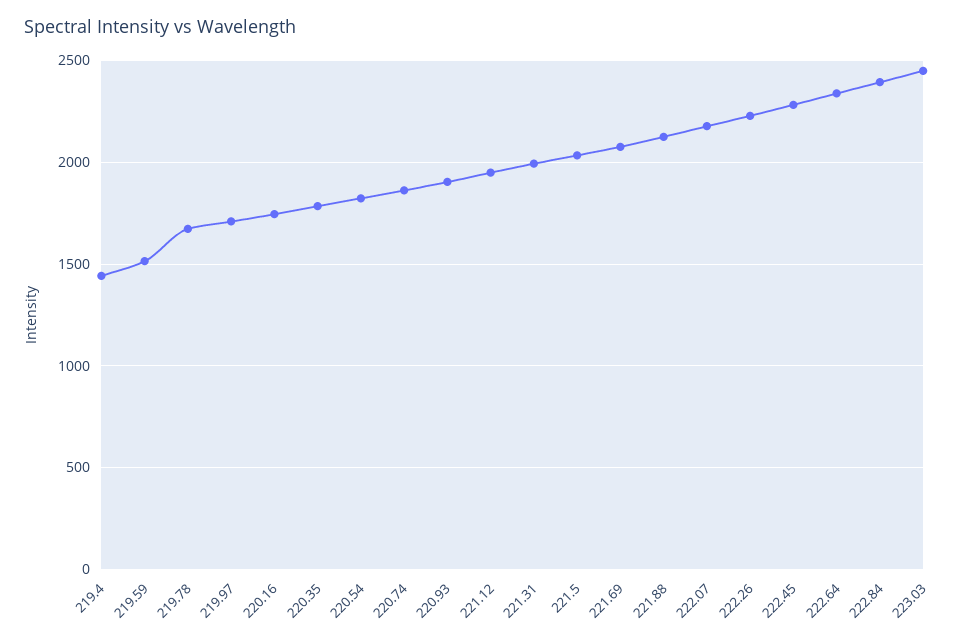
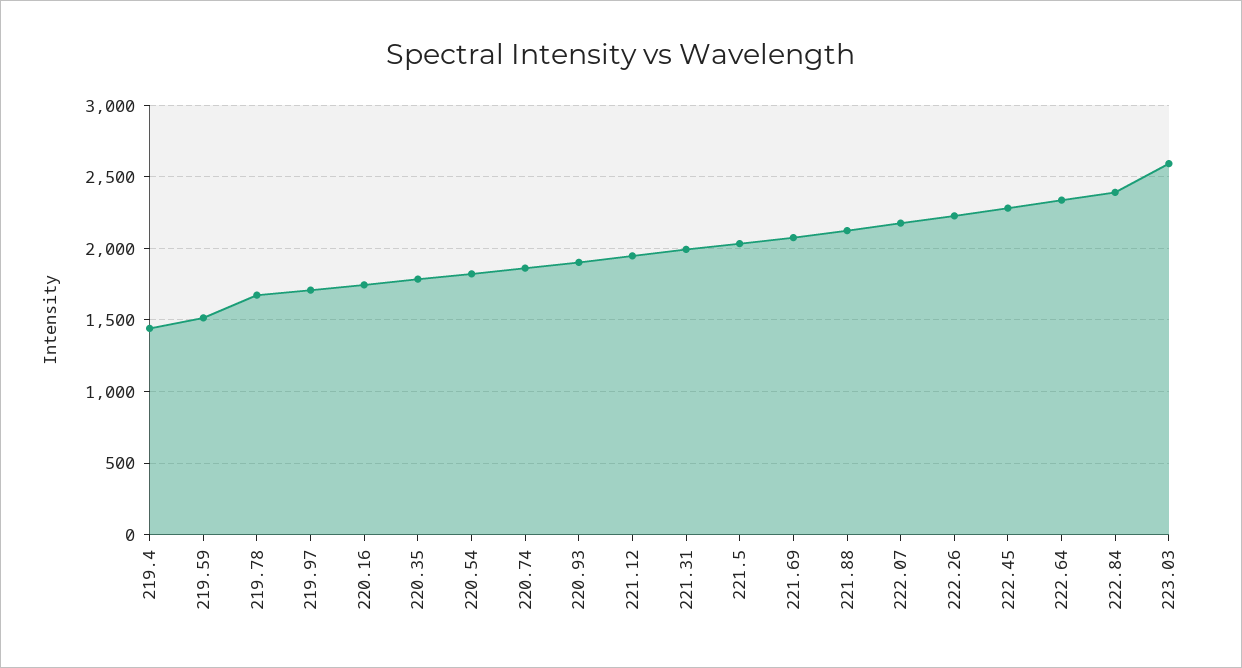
223.03: 2450 -> 2600

